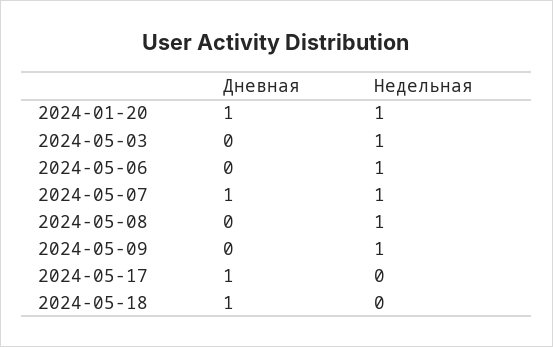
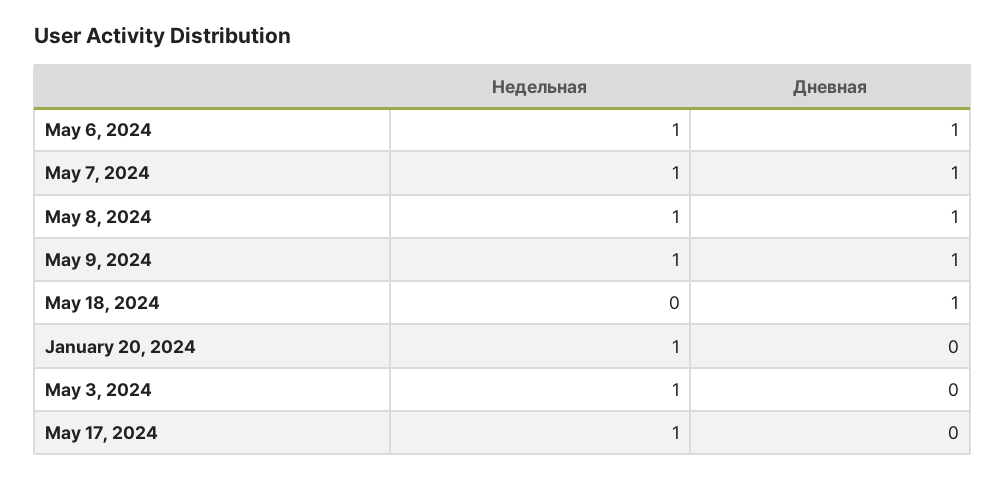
Дневная, 2024-01-20: 1 -> 0
Дневная, 2024-05-06: 0 -> 1
Дневная, 2024-05-08: 0 -> 1
Дневная, 2024-05-09: 0 -> 1
Дневная, 2024-05-17: 1 -> 0
Недельная, 2024-05-17: 0 -> 1

